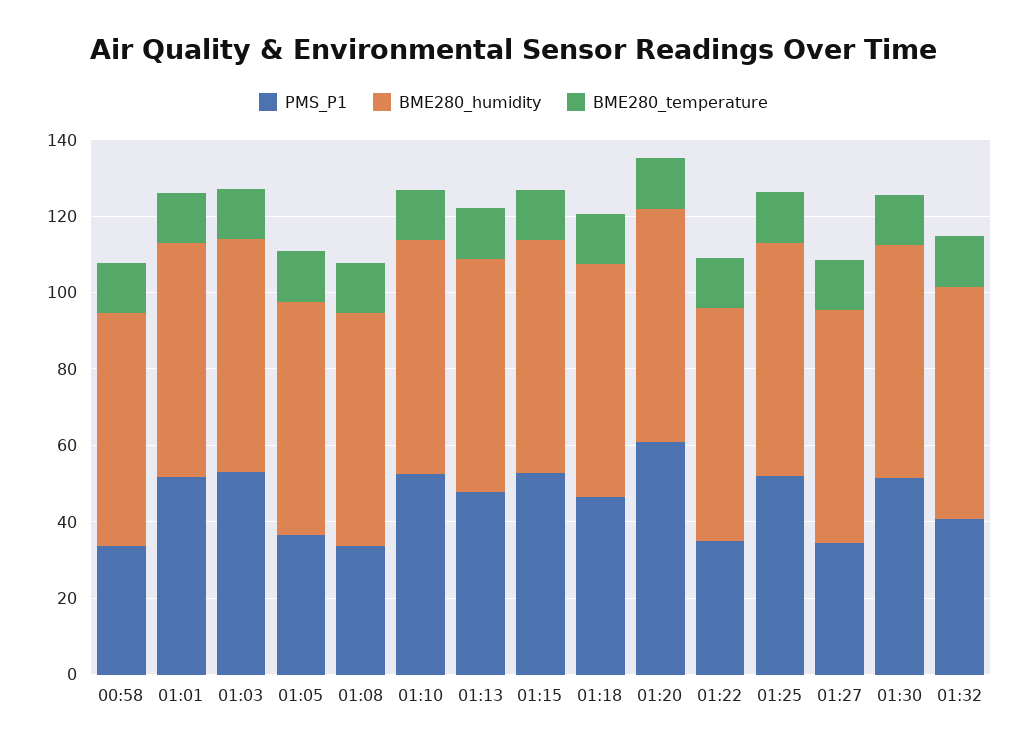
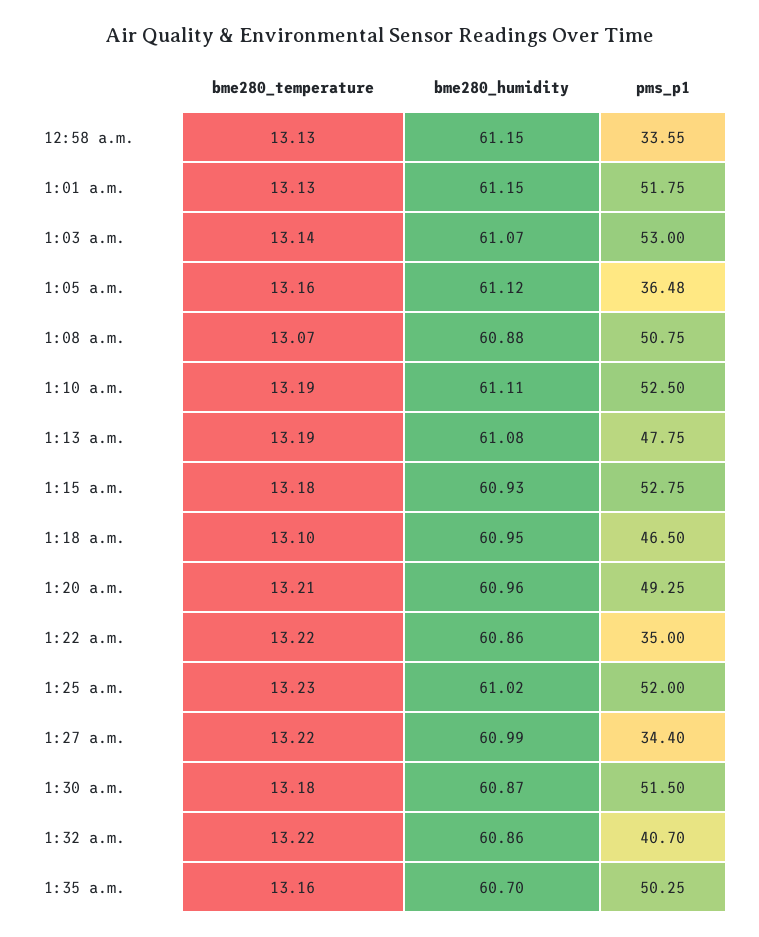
PMS_P1, 01:08: 35 -> 50.75
PMS_P1, 01:20: 60 -> 49.25
BME280_temperature, 1:35 a.m.: none -> 13.16
BME280_humidity, 1:35 a.m.: none -> 60.7
PMS_P1, 1:35 a.m.: none -> 50.25

